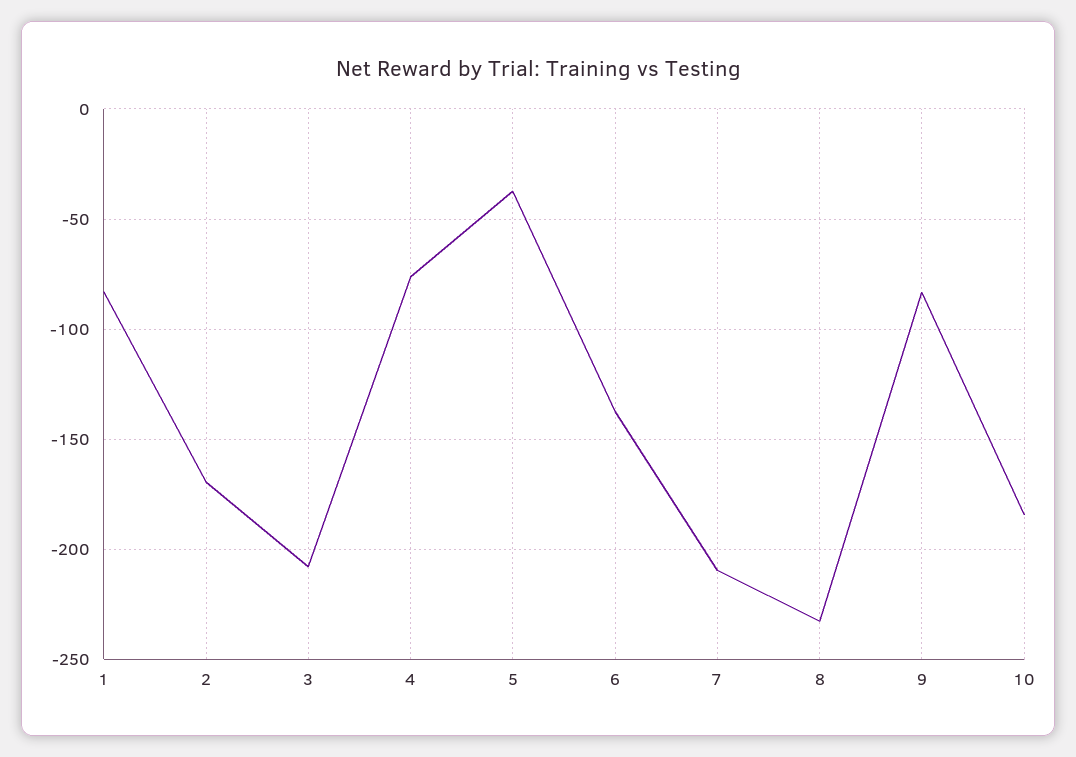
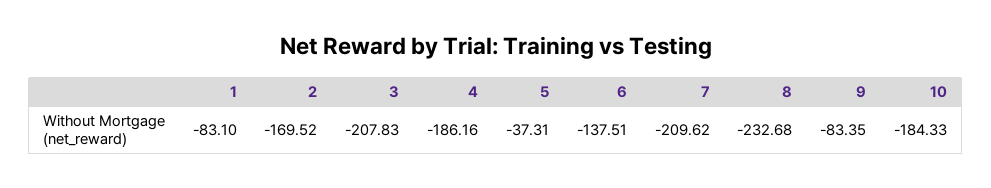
4: -75 -> -186.16

